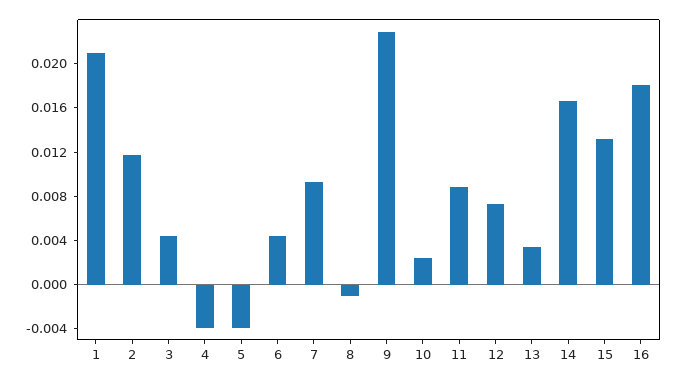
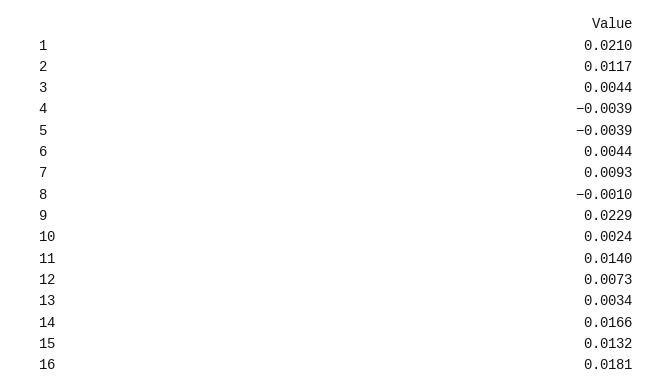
11: 0.009 -> 0.014

